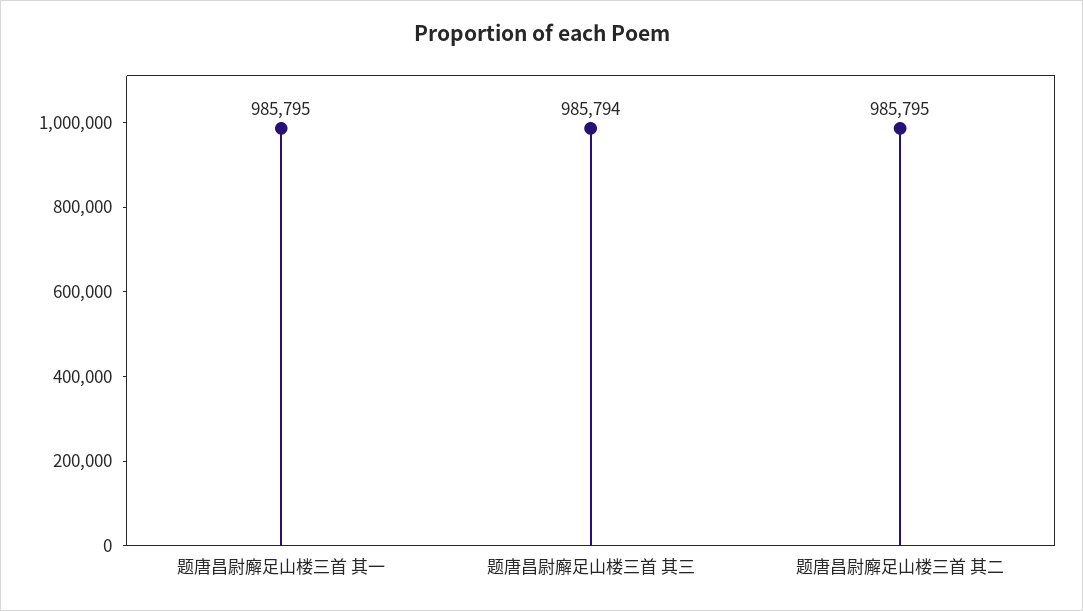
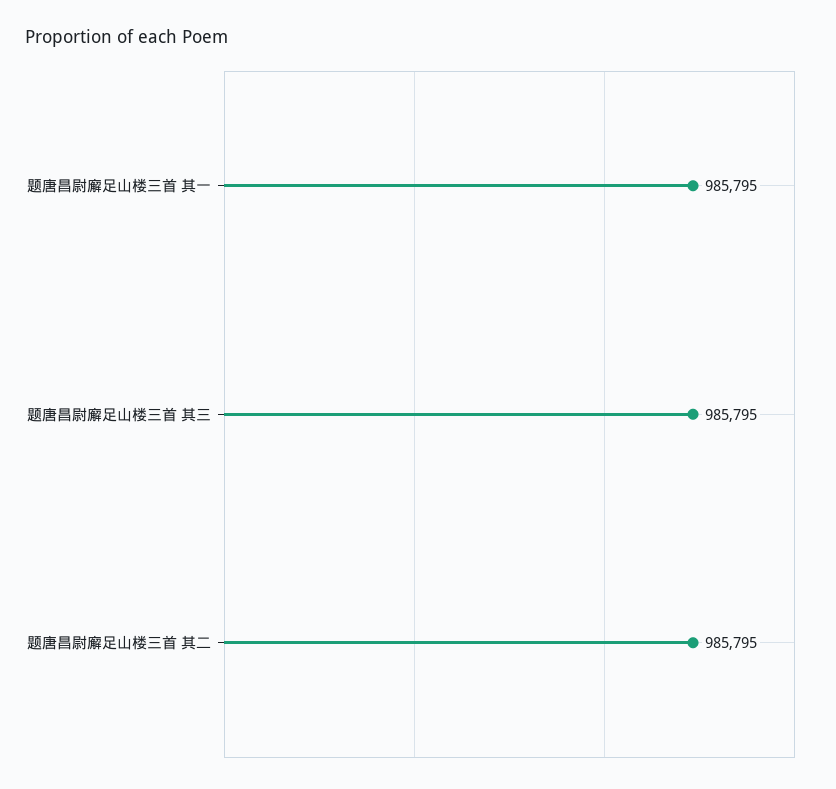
题唐昌尉廨足山楼三首 其三: 985794 -> 985795

